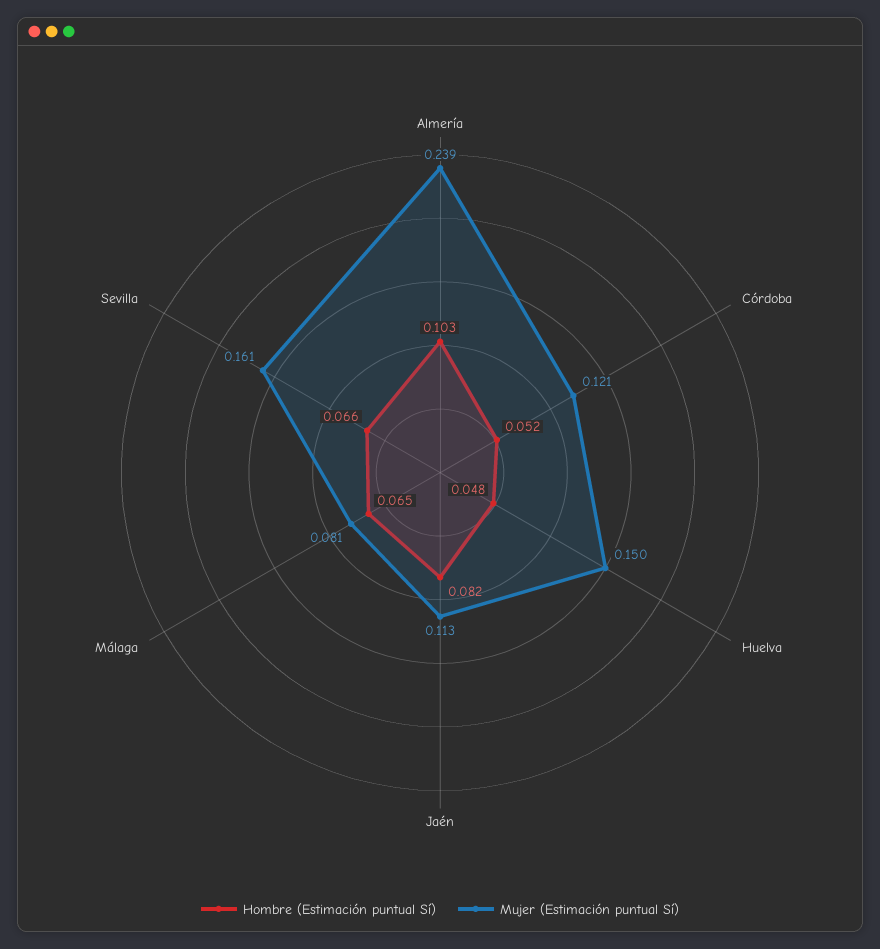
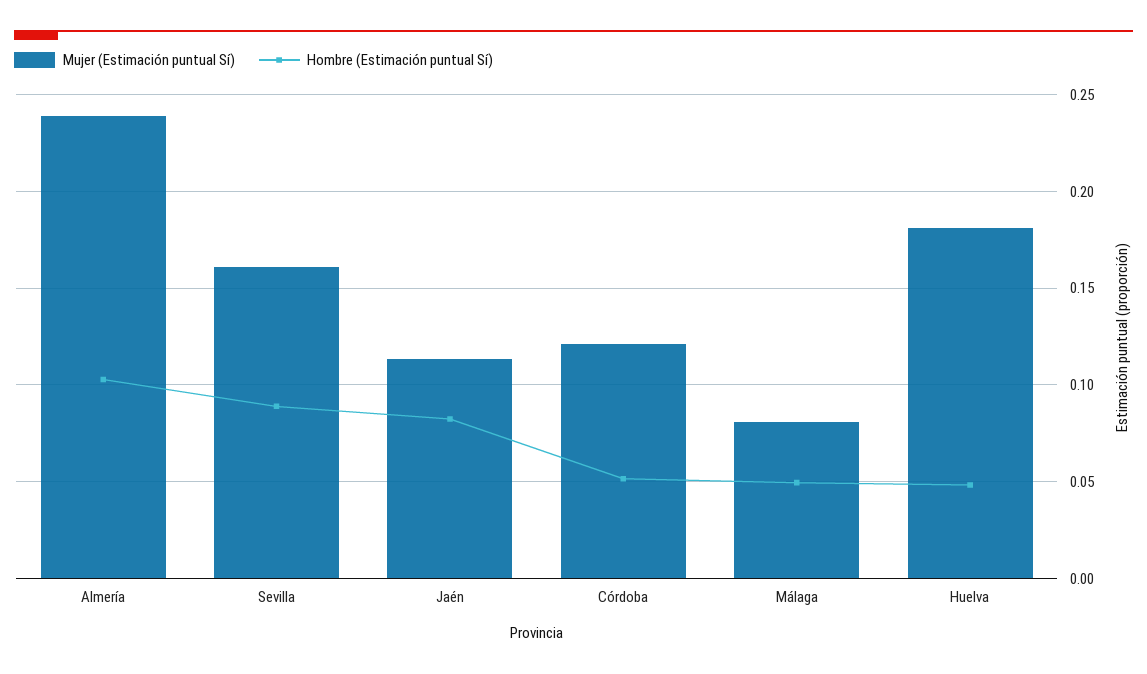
Mujer (Estimación puntual Sí), Huelva: 0.15 -> 0.18
Hombre (Estimación puntual Sí), Málaga: 0.065 -> 0.05
Hombre (Estimación puntual Sí), Sevilla: 0.066 -> 0.09

